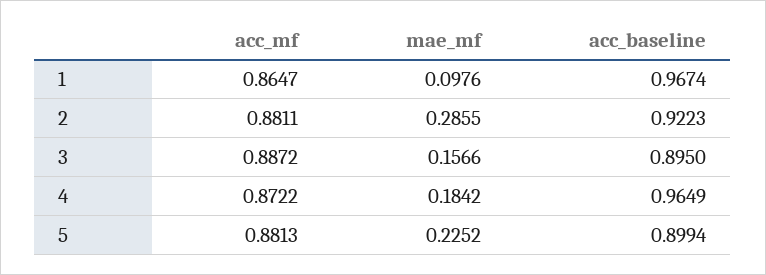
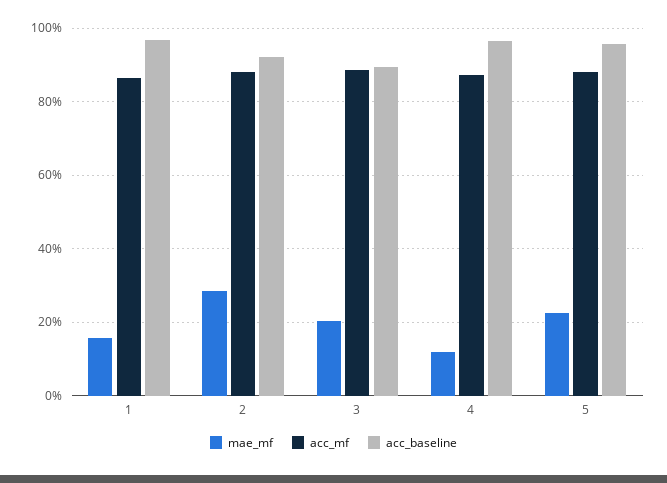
mae_mf, 1: 0.0976 -> 0.16
mae_mf, 3: 0.1566 -> 0.2
mae_mf, 4: 0.1842 -> 0.12
acc_baseline, 5: 0.8994 -> 0.96

